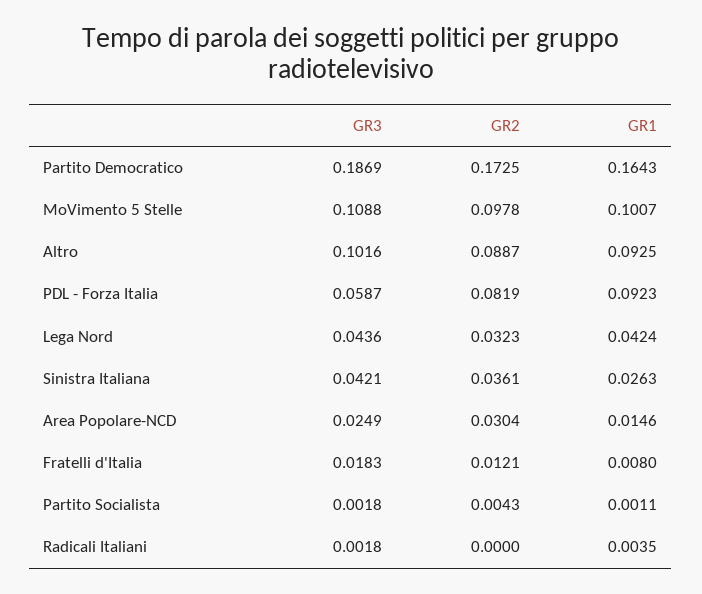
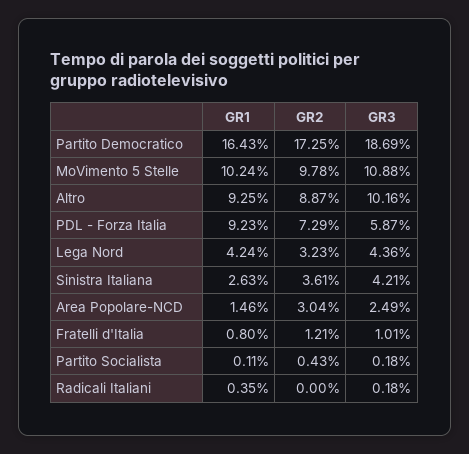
GR1, MoVimento 5 Stelle: 0.1007 -> 0.1024
GR2, PDL - Forza Italia: 0.0819 -> 0.0729
GR3, Fratelli d'Italia: 0.0183 -> 0.0101

